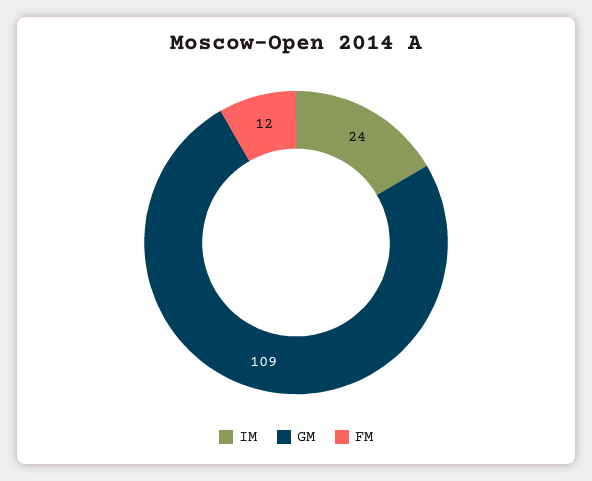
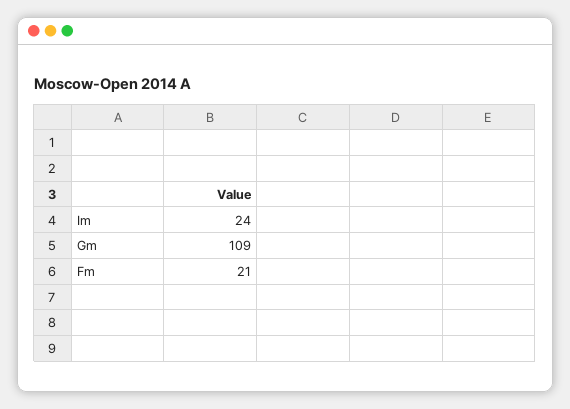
FM: 12 -> 21

